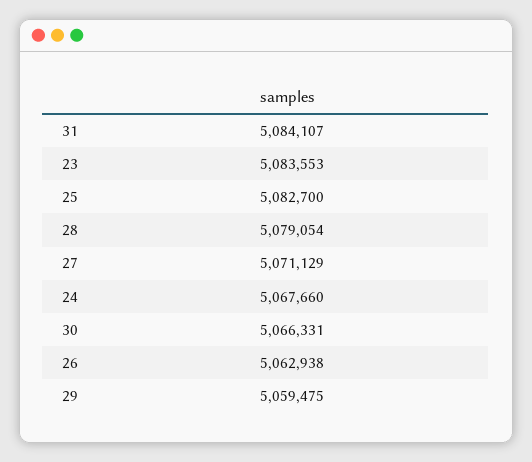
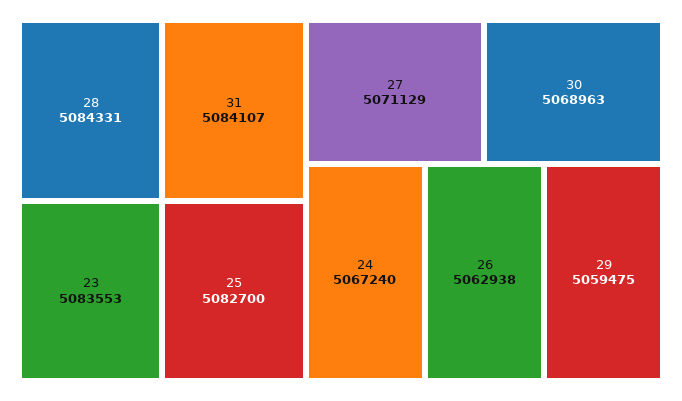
28: 5079054 -> 5084331
24: 5067660 -> 5067240
30: 5066331 -> 5068963

